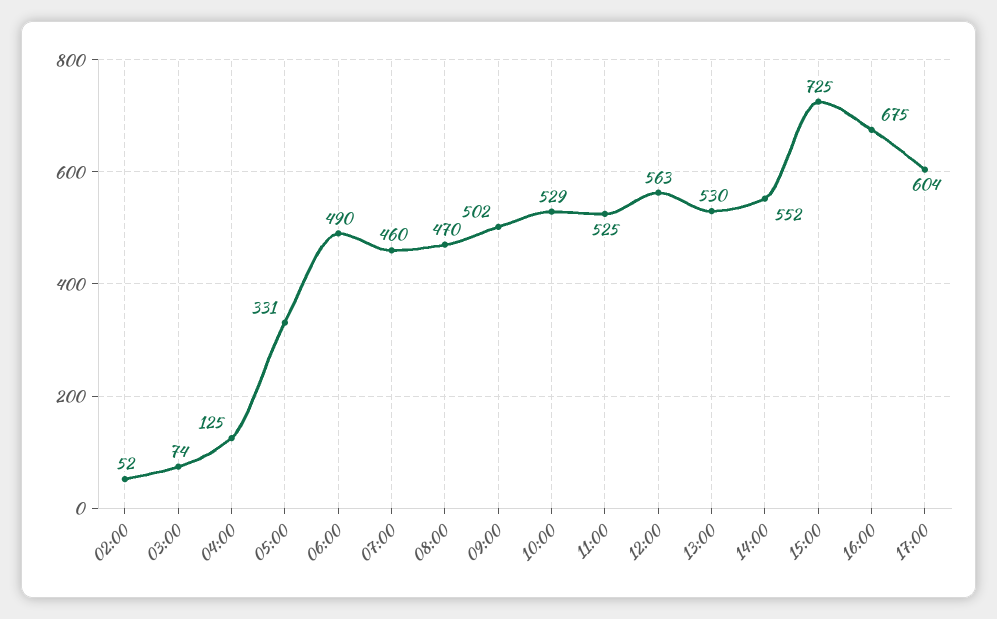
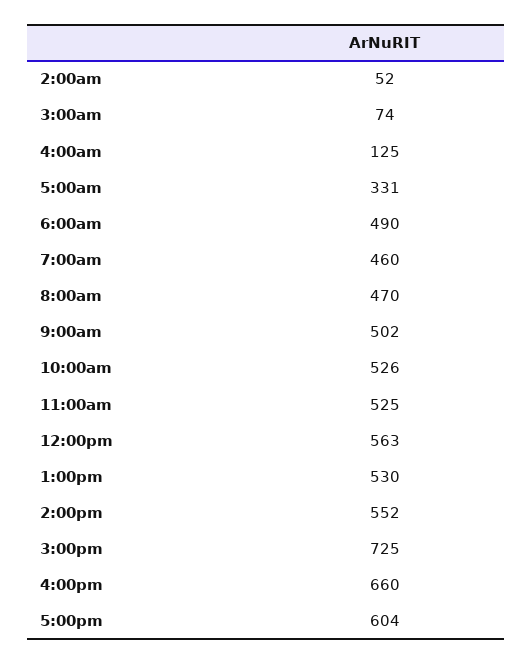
10:00: 529 -> 526
16:00: 675 -> 660

